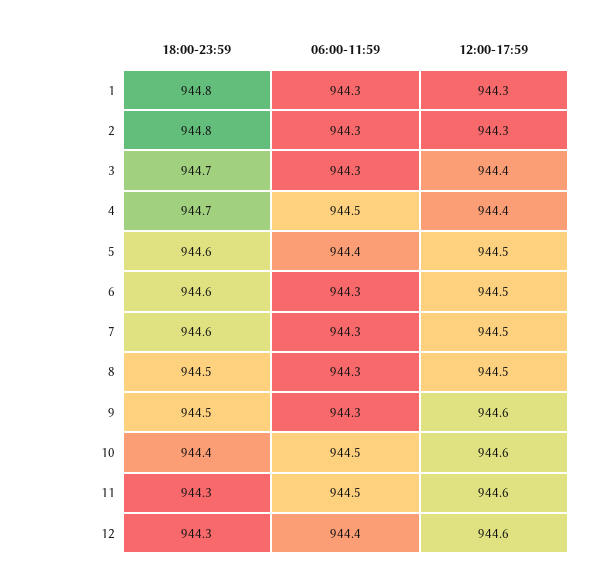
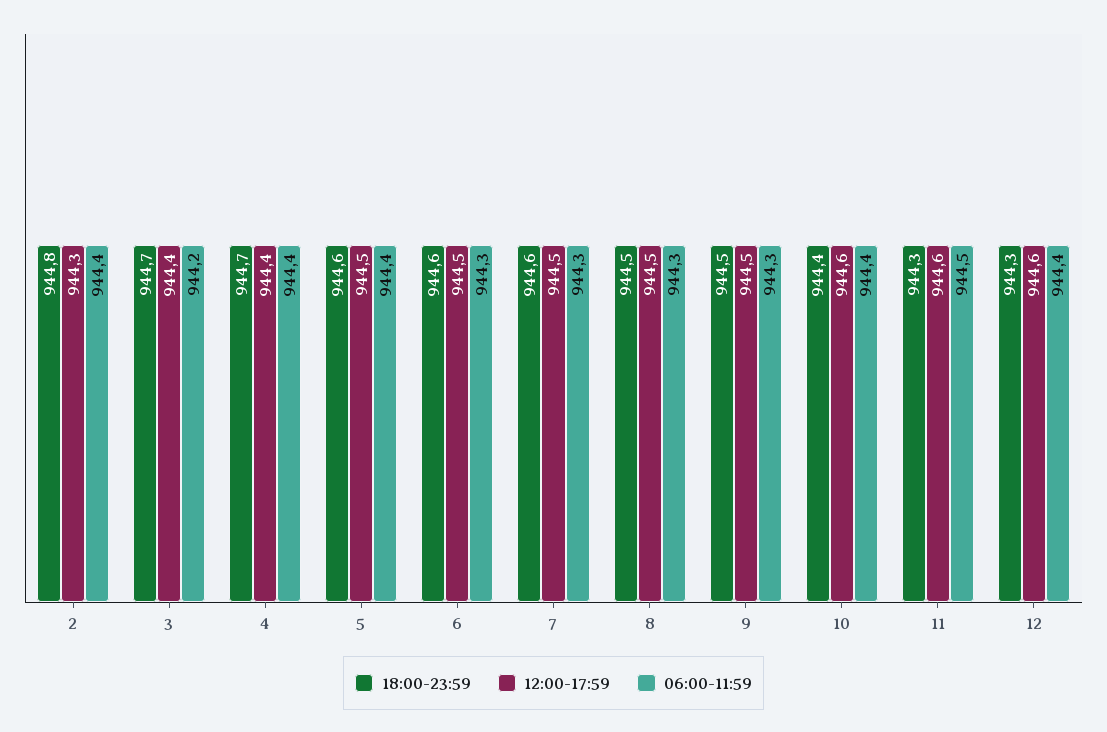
18:00-23:59, 1: 944.8 -> none
06:00-11:59, 1: 944.3 -> none
12:00-17:59, 1: 944.3 -> none
06:00-11:59, 2: 944.3 -> 944.4
06:00-11:59, 3: 944.3 -> 944.2
06:00-11:59, 4: 944.5 -> 944.4
12:00-17:59, 9: 944.6 -> 944.5
06:00-11:59, 10: 944.5 -> 944.4

